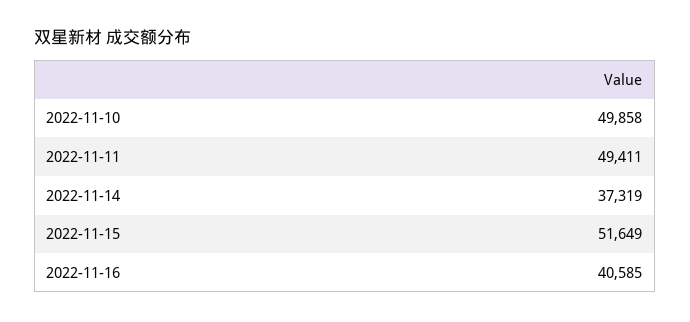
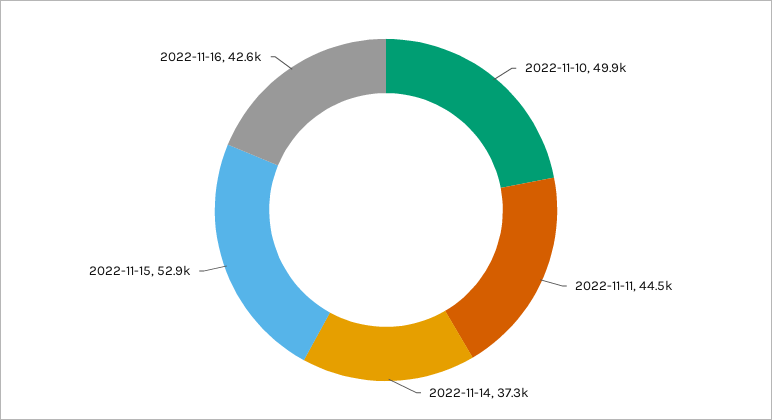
2022-11-11: 49411 -> 44500
2022-11-15: 51649 -> 52900
2022-11-16: 40585 -> 42600

